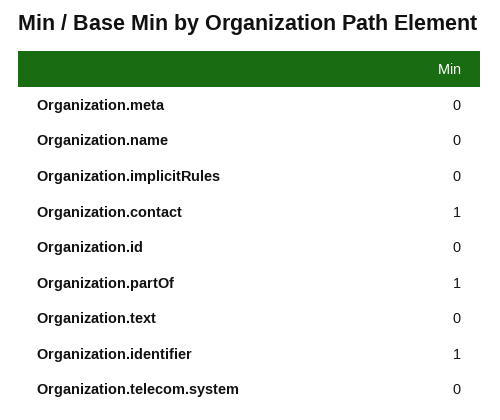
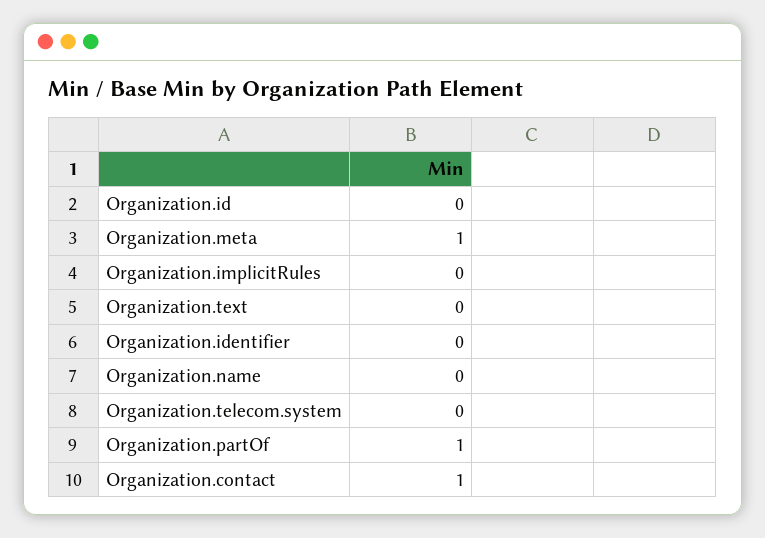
Organization.meta: 0 -> 1
Organization.identifier: 1 -> 0

